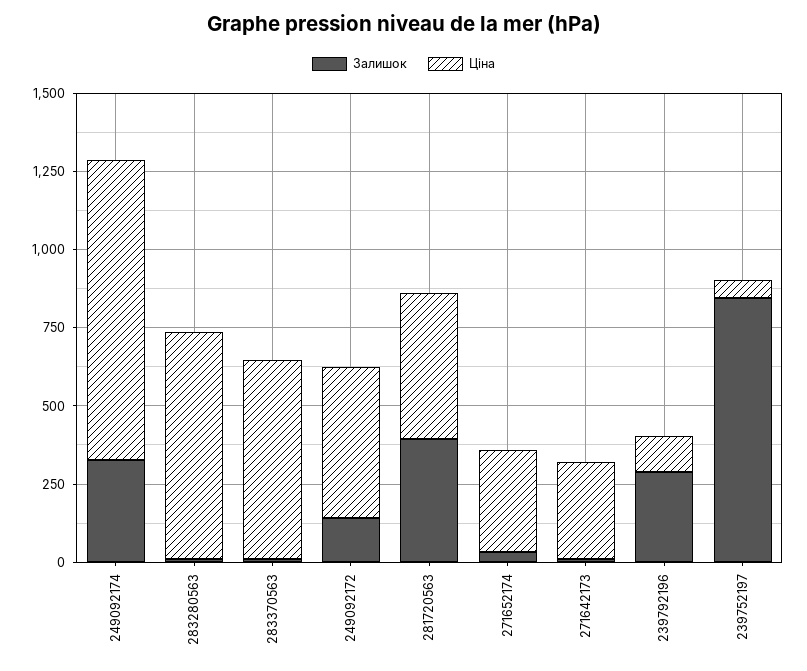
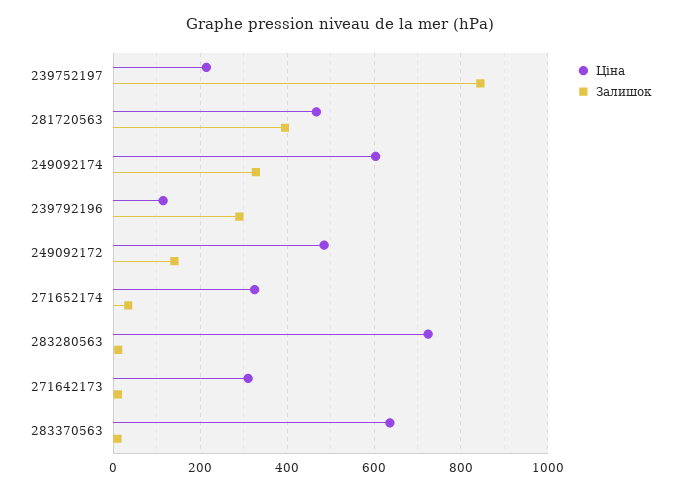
Ціна, 249092174: 950 -> 600
Ціна, 239752197: 50 -> 220

